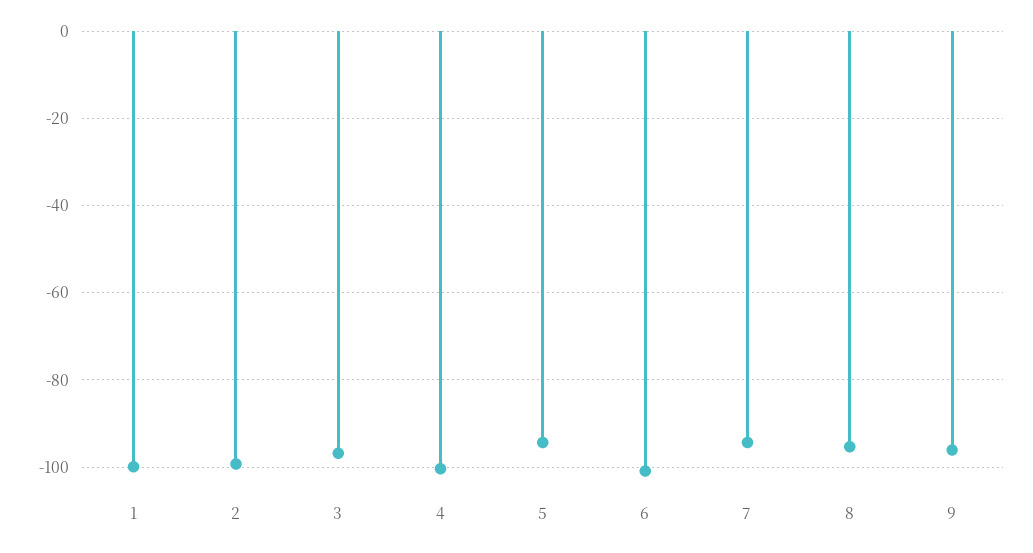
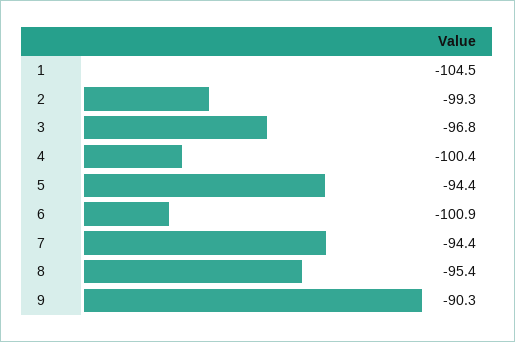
1: -100 -> -104.5
9: -96 -> -90.3

